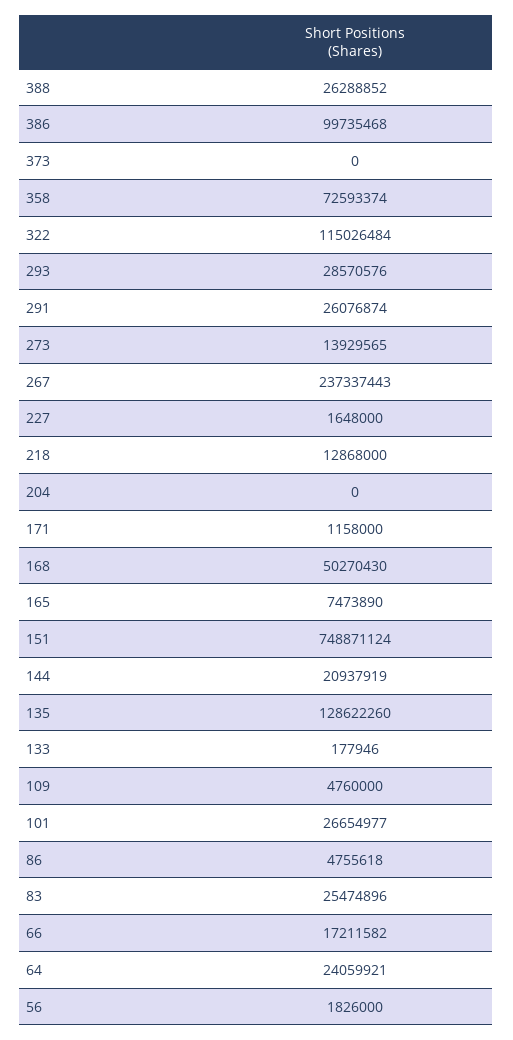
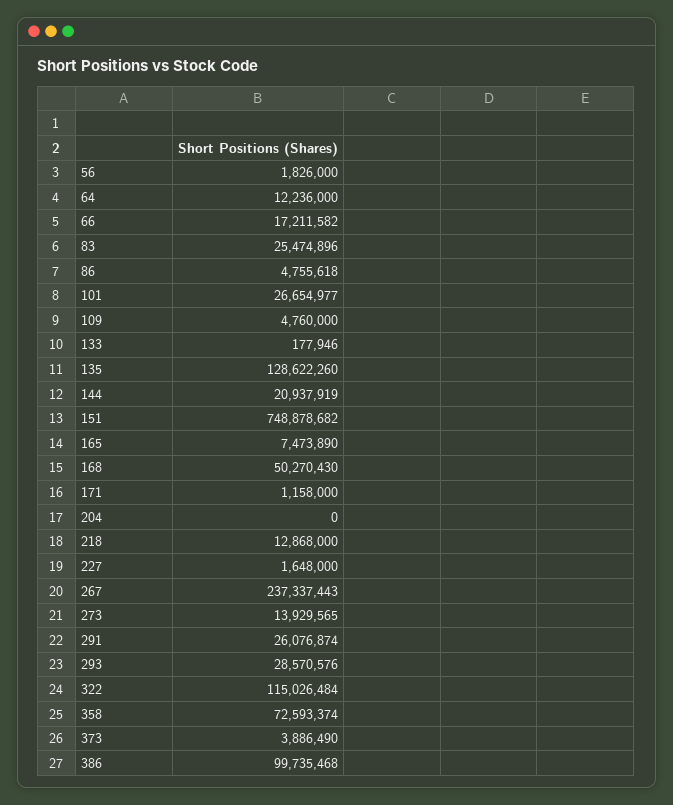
388: 26288852 -> none
373: 0 -> 3886490
151: 748871124 -> 748878682
64: 24059921 -> 12236000

